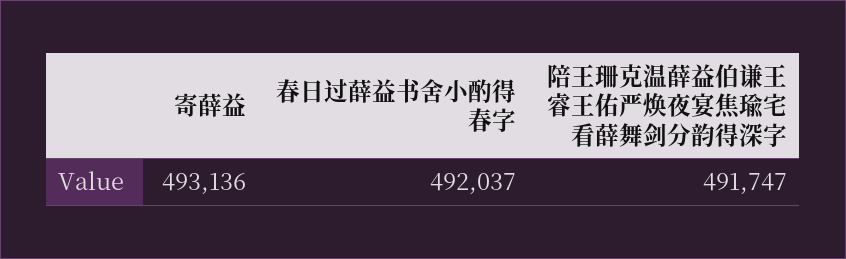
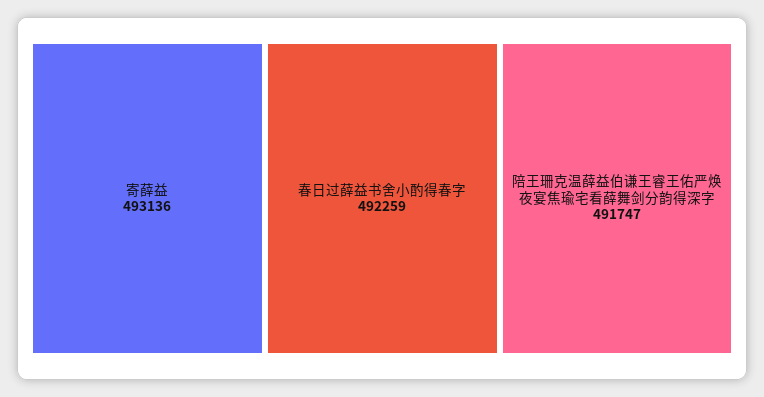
春日过薛益书舍小酌得春字: 492037 -> 492259

